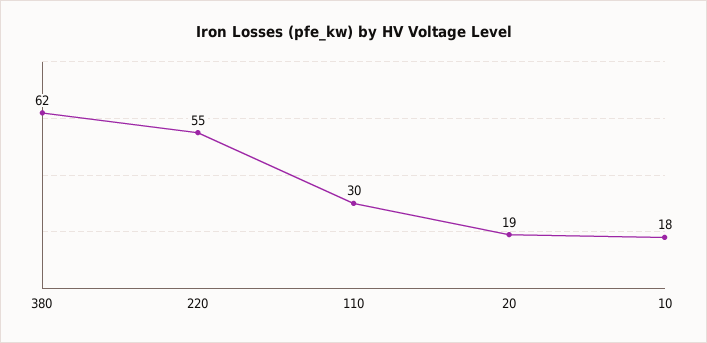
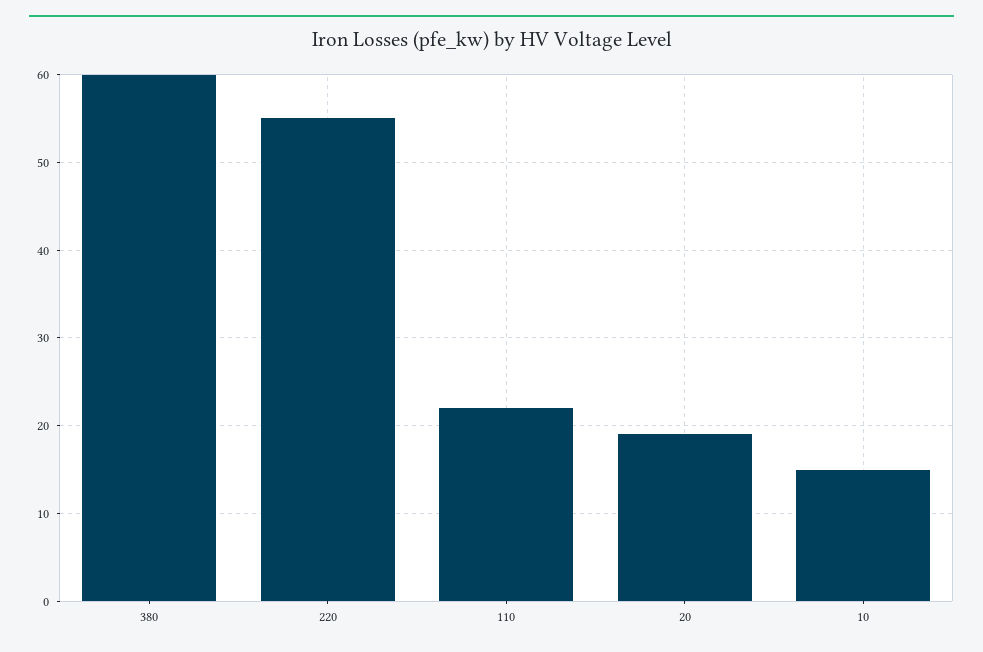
380: 62 -> 60
110: 30 -> 22
10: 18 -> 15

